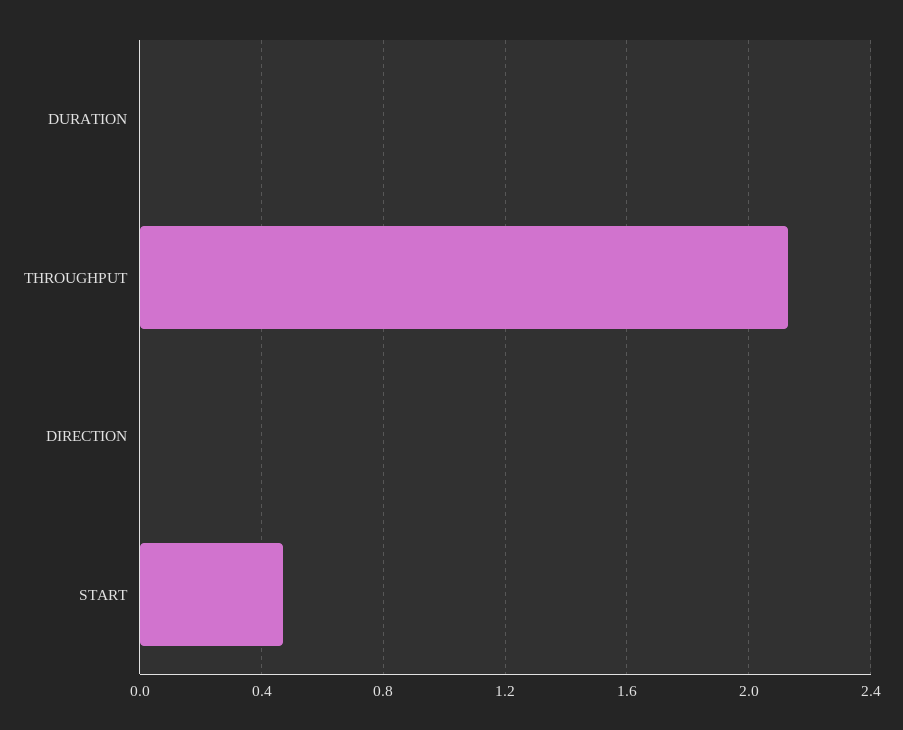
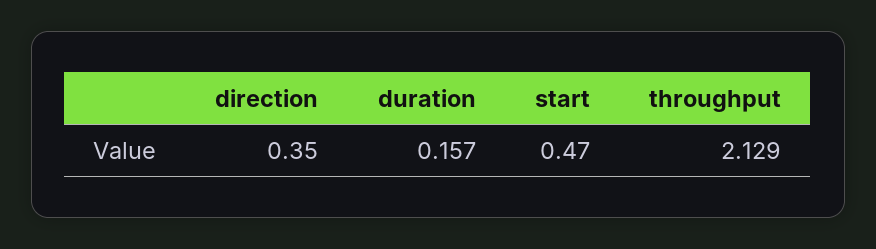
DURATION: 0 -> 0.157
DIRECTION: 0 -> 0.35

